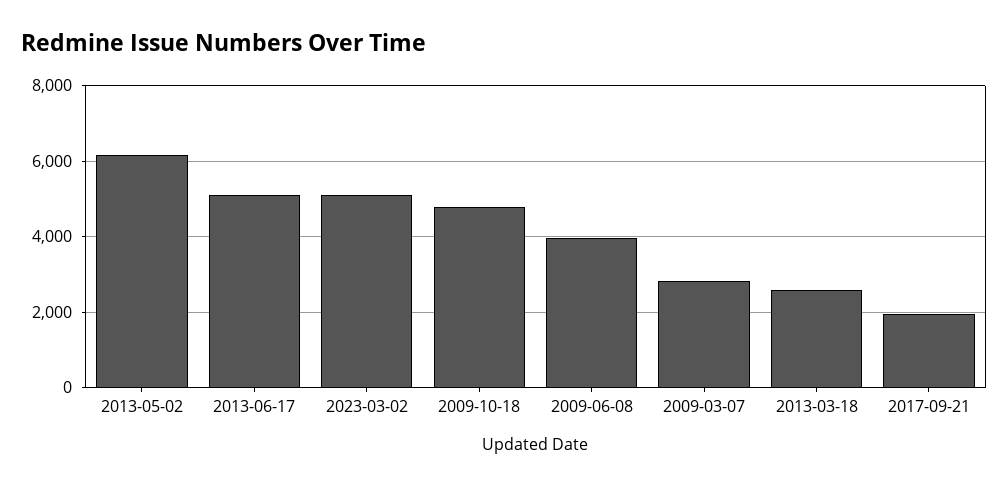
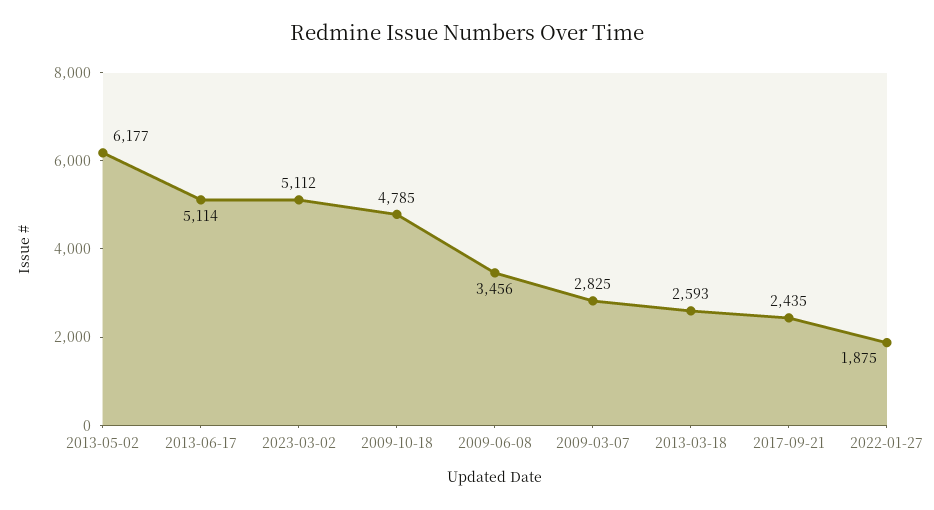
2009-06-08: 4000 -> 3456
2017-09-21: 2000 -> 2435
2022-01-27: none -> 1875

